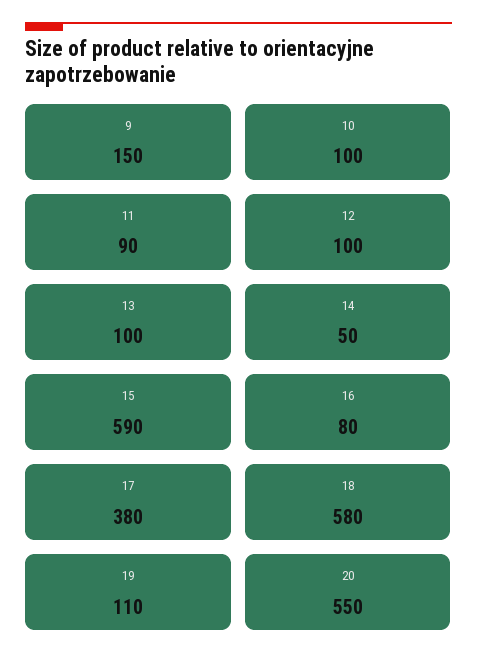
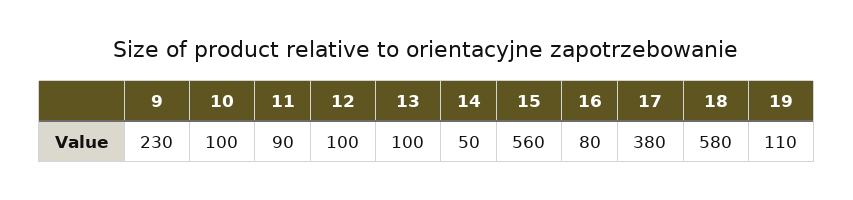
9: 150 -> 230
15: 590 -> 560
20: 550 -> none

